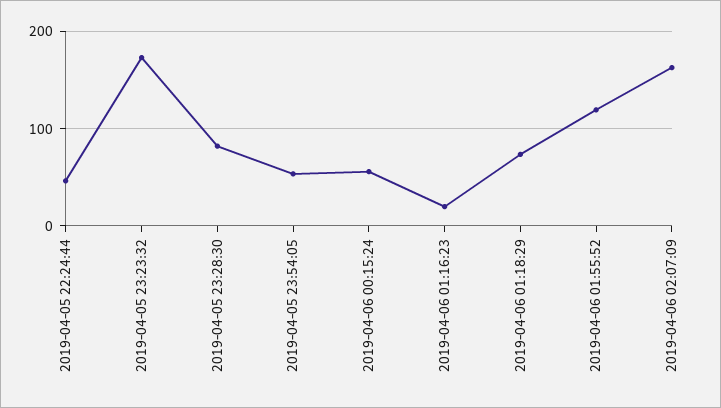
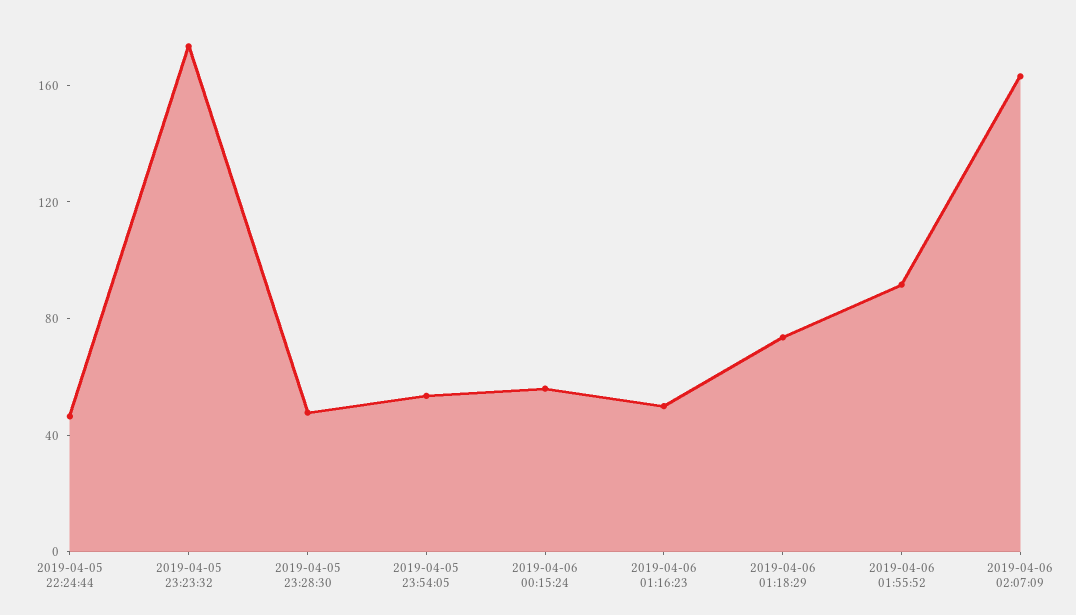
2019-04-05 23:28:30: 80 -> 50
2019-04-06 01:16:23: 20 -> 50
2019-04-06 01:55:52: 120 -> 90

